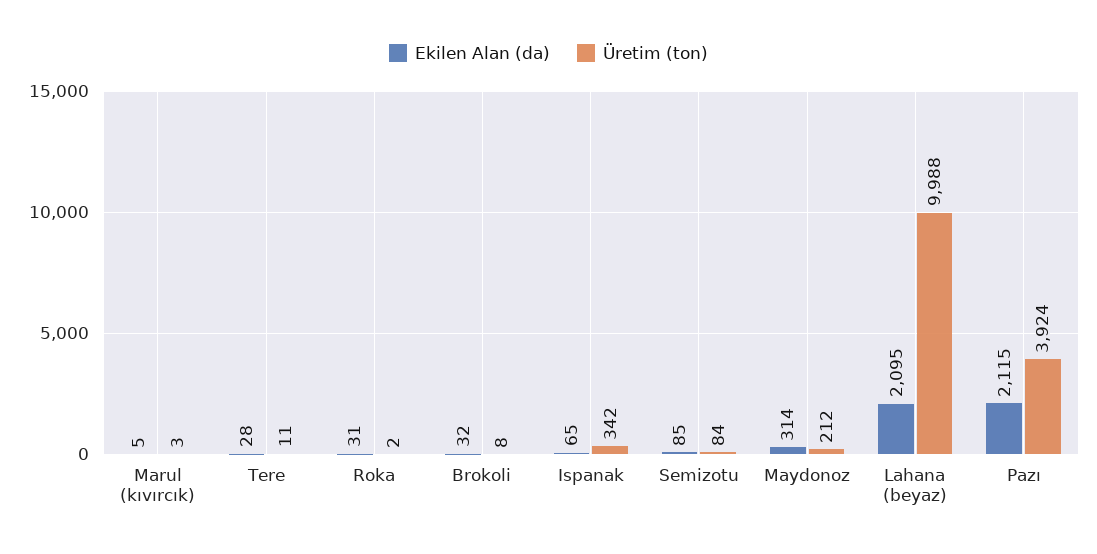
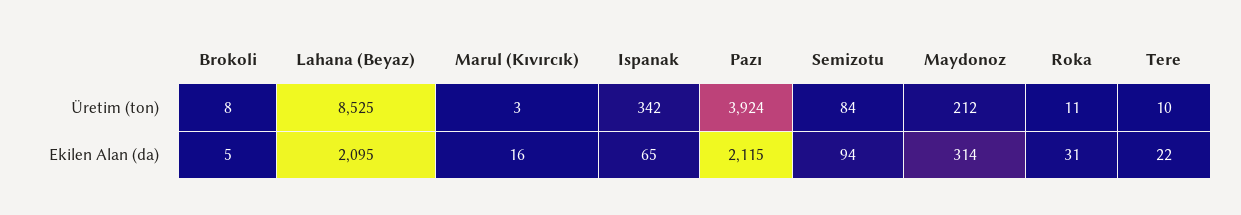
Ekilen Alan (da), Marul (kıvırcık): 5 -> 16
Ekilen Alan (da), Tere: 28 -> 22
Üretim (ton), Tere: 11 -> 10
Üretim (ton), Roka: 2 -> 11
Ekilen Alan (da), Brokoli: 32 -> 5
Ekilen Alan (da), Semizotu: 85 -> 94
Üretim (ton), Lahana (beyaz): 9988 -> 8525

